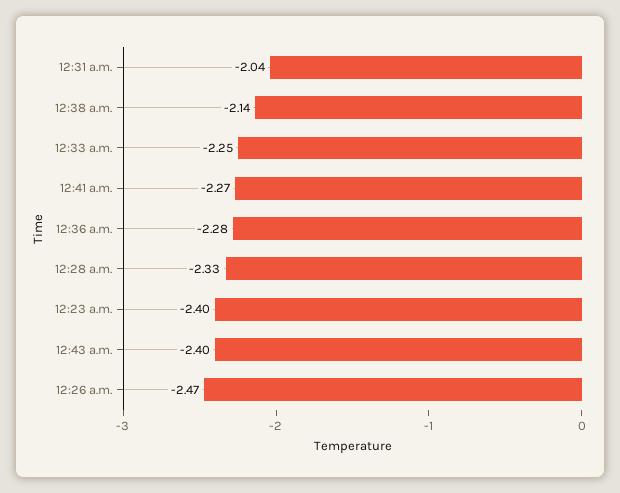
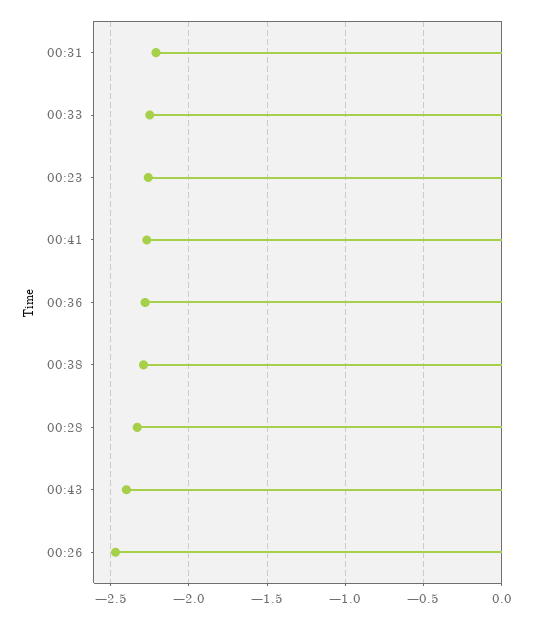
12:31 a.m.: -2.04 -> -2.2
12:38 a.m.: -2.14 -> -2.3
12:23 a.m.: -2.4 -> -2.25

